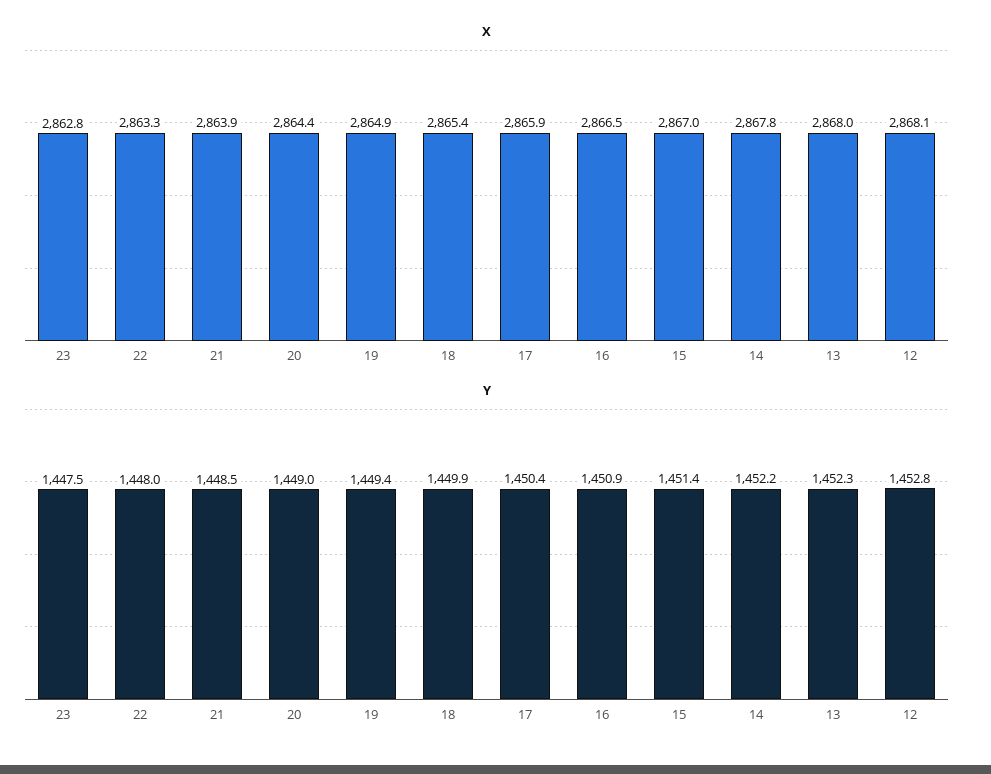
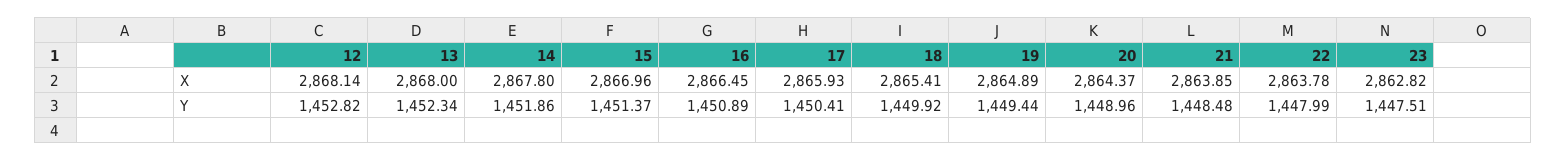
X, 22: 2863.3 -> 2863.78
Y, 14: 1452.2 -> 1451.86

